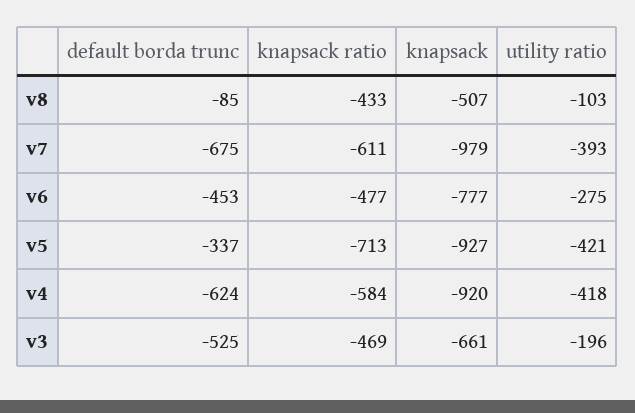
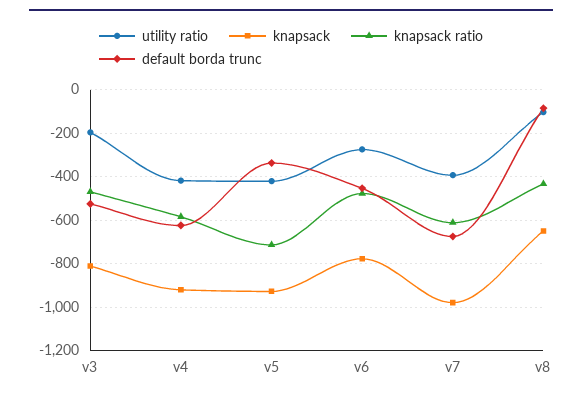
knapsack, v8: -507 -> -650
knapsack, v3: -661 -> -800

